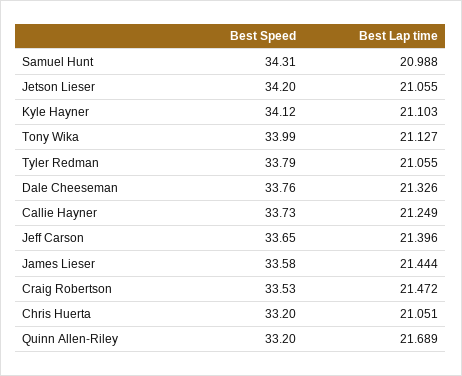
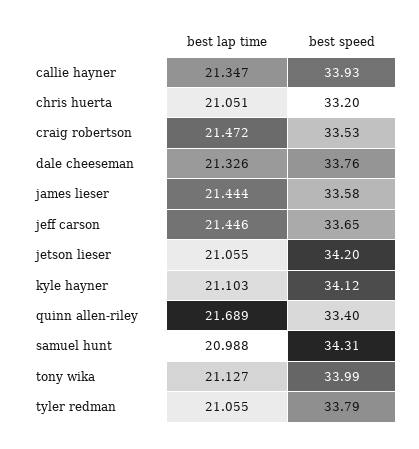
Best Speed, Callie Hayner: 33.73 -> 33.93
Best Lap time, Callie Hayner: 21.249 -> 21.347
Best Lap time, Jeff Carson: 21.396 -> 21.446
Best Speed, Quinn Allen-Riley: 33.2 -> 33.4

